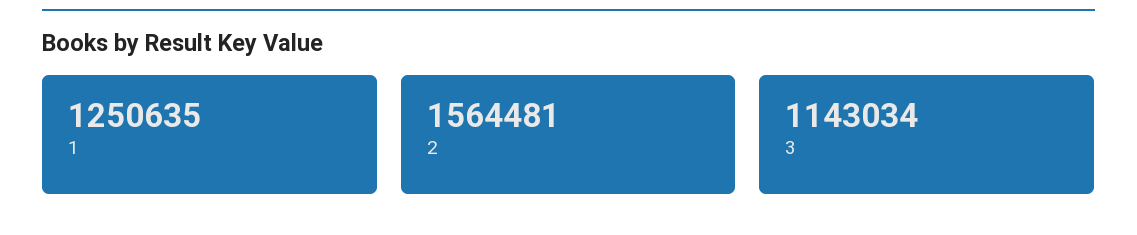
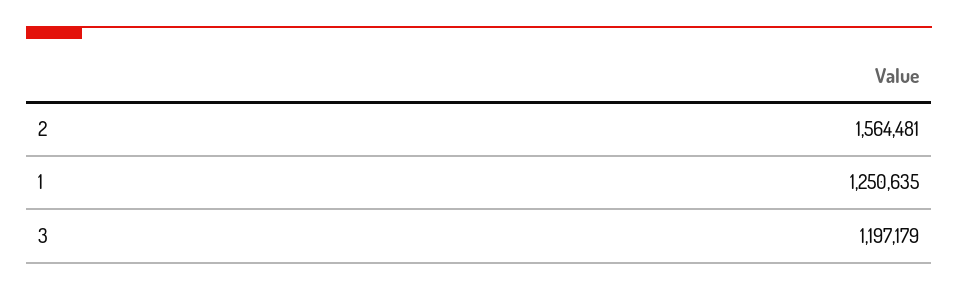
3: 1143034 -> 1197179

